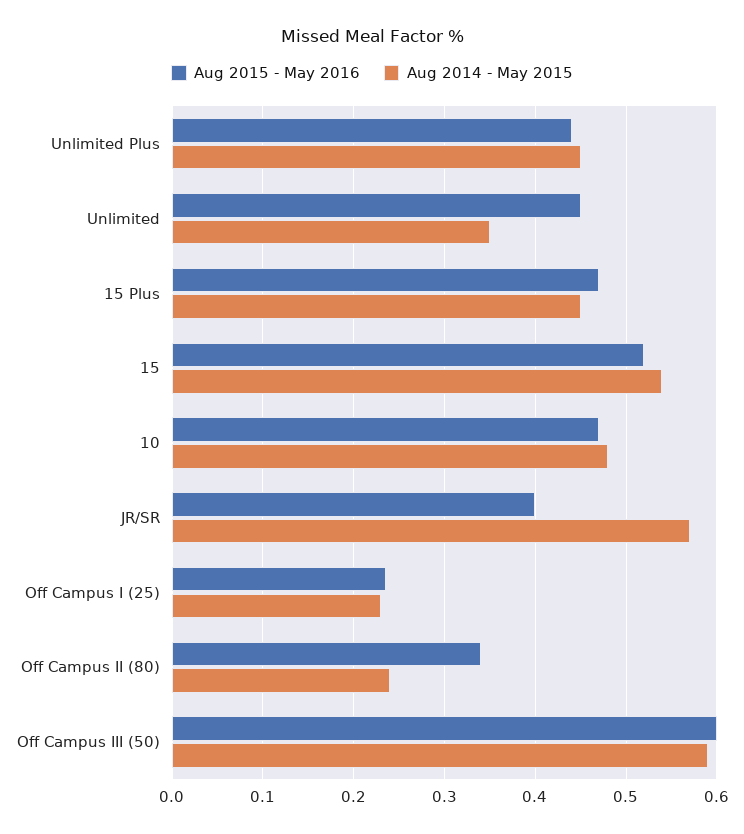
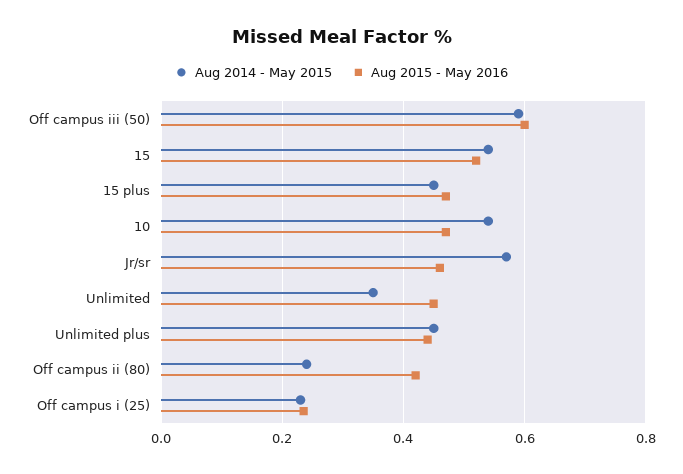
Aug 2014 - May 2015, 10: 0.48 -> 0.54
Aug 2015 - May 2016, JR/SR: 0.4 -> 0.46
Aug 2015 - May 2016, Off Campus II (80): 0.34 -> 0.42

